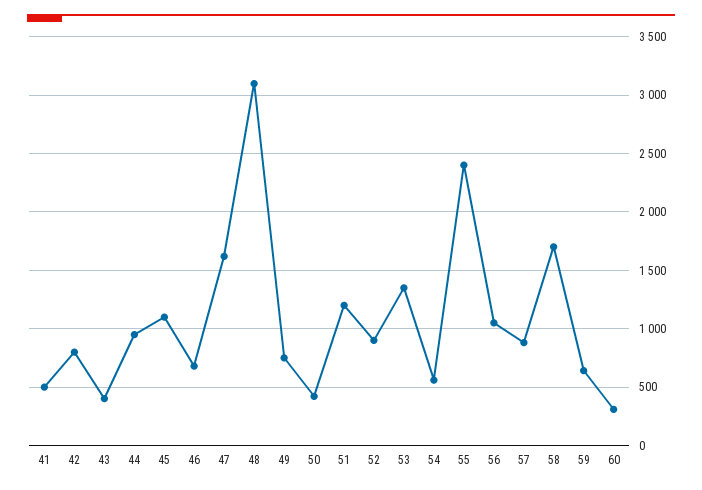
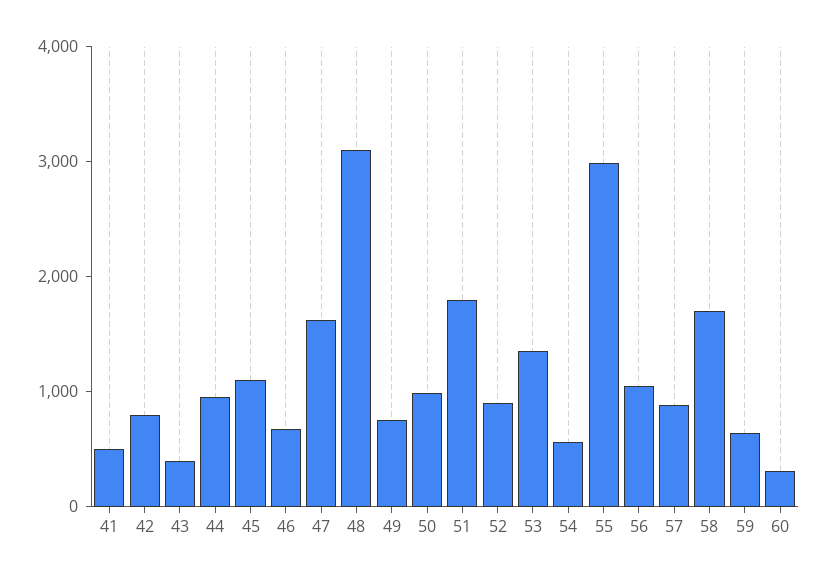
50: 400 -> 1000
51: 1200 -> 1800
55: 2400 -> 3000

